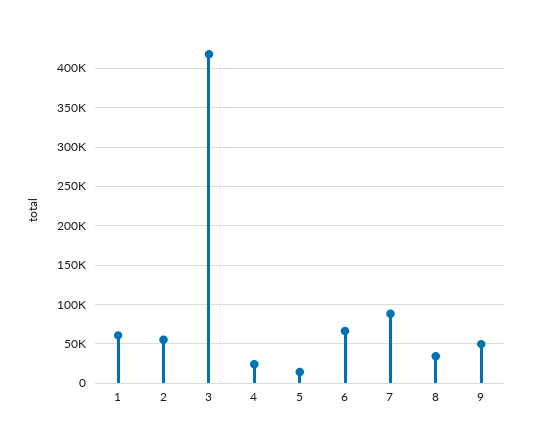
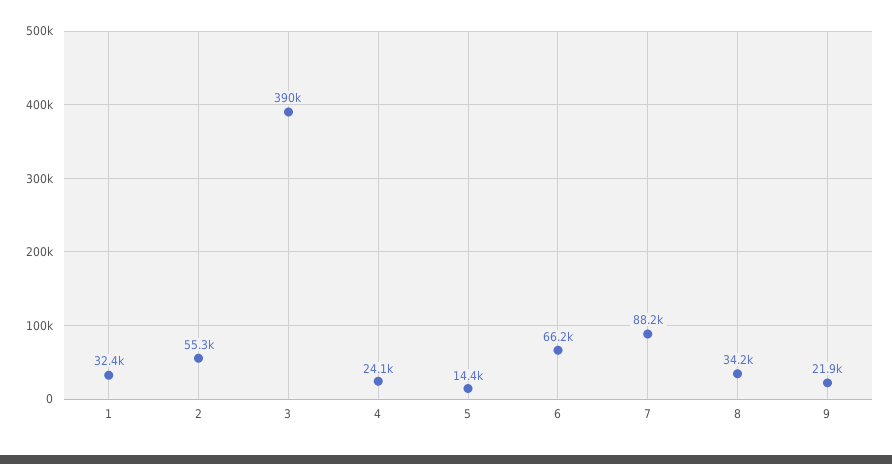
1: 60000 -> 32400
3: 420000 -> 390000
9: 50000 -> 21900

